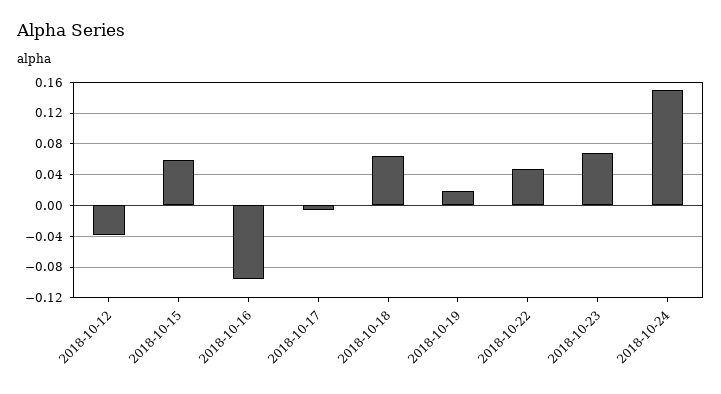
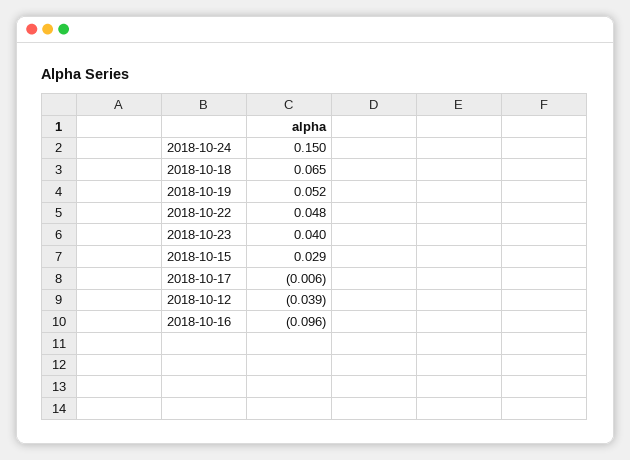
2018-10-15: 0.06 -> 0.029
2018-10-19: 0.02 -> 0.052
2018-10-23: 0.07 -> 0.04

